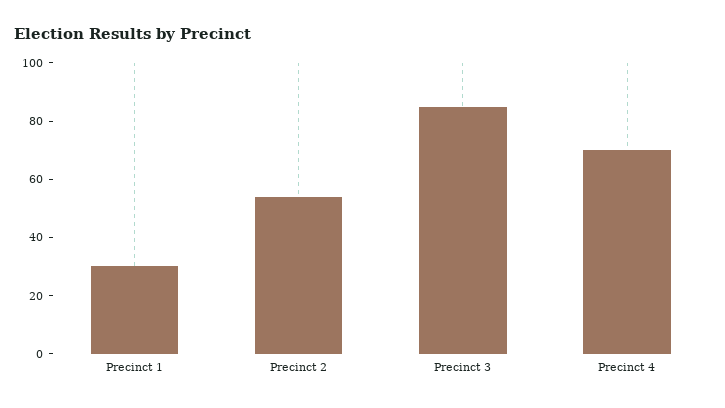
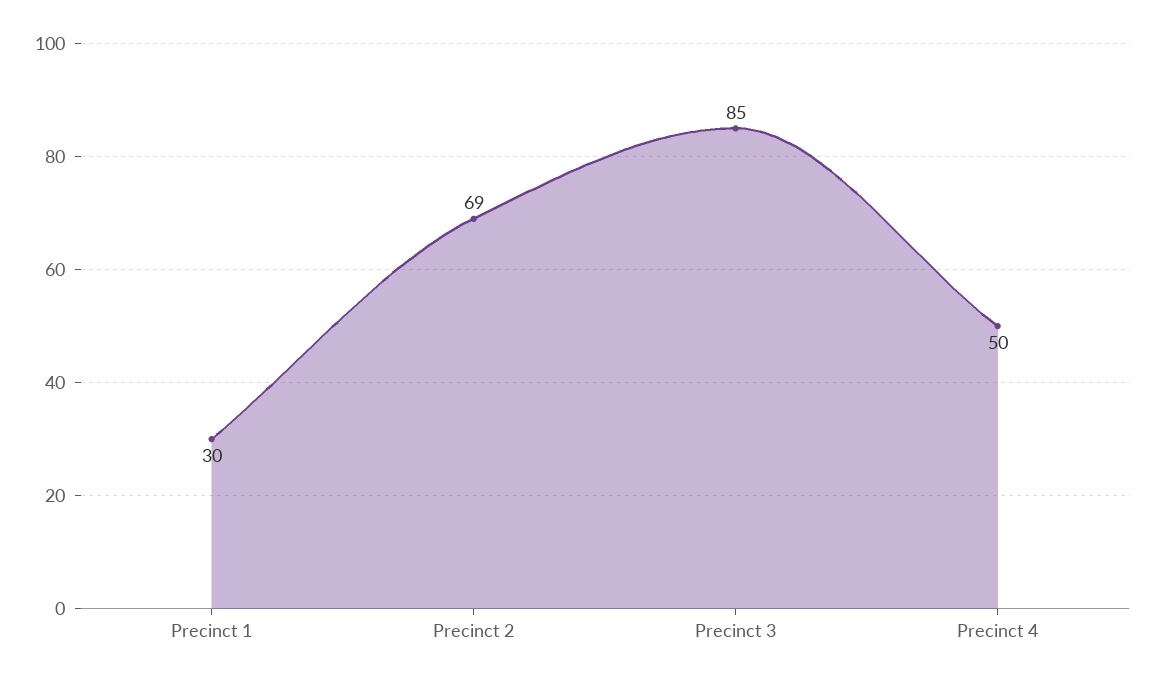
Precinct 2: 55 -> 69
Precinct 4: 70 -> 50

